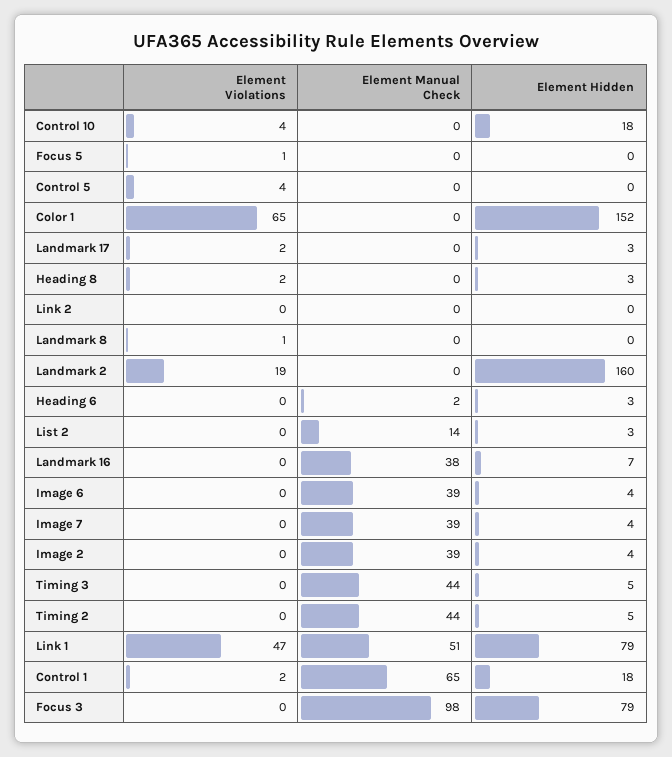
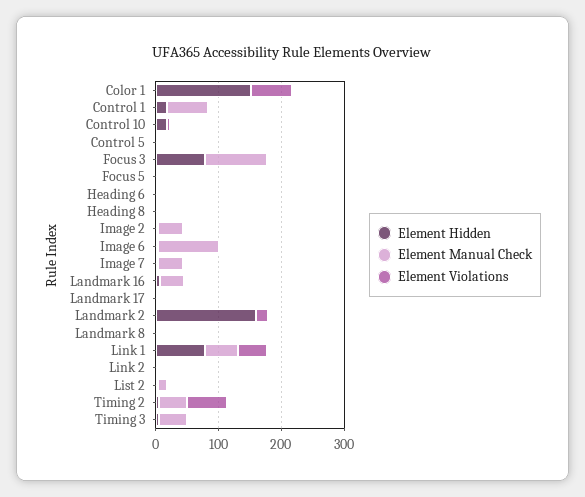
Element Manual Check, Image 6: 39 -> 100
Element Violations, Timing 2: 0 -> 60

